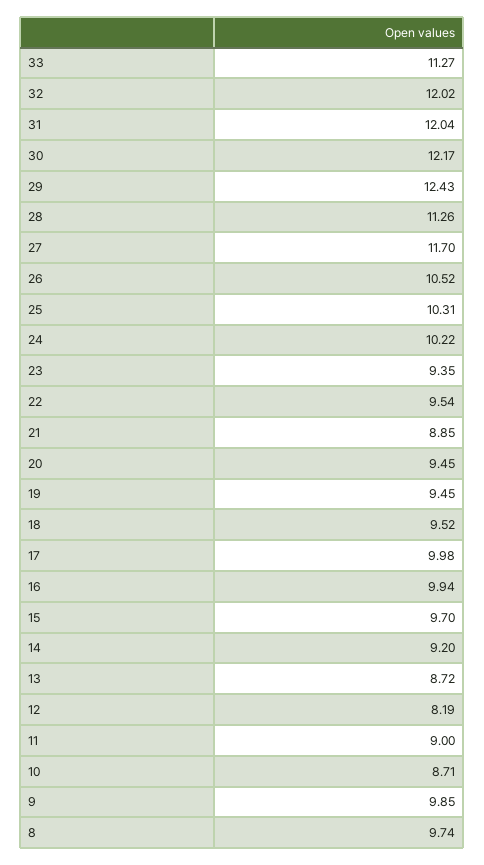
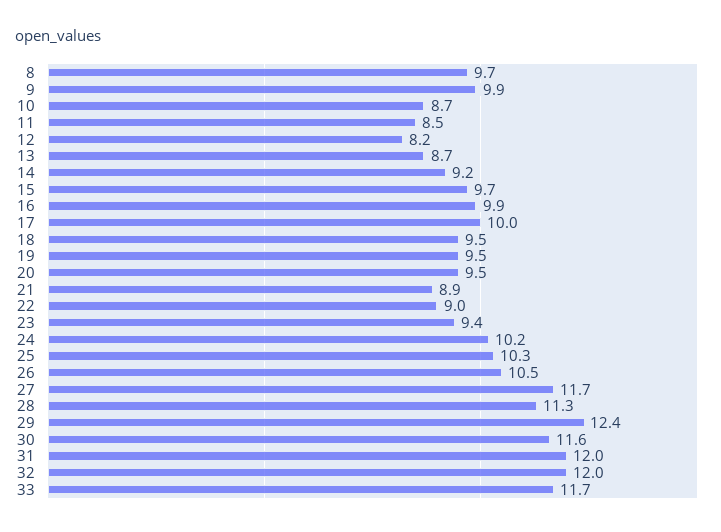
33: 11.27 -> 11.7
30: 12.17 -> 11.6
22: 9.54 -> 9
11: 9 -> 8.5

